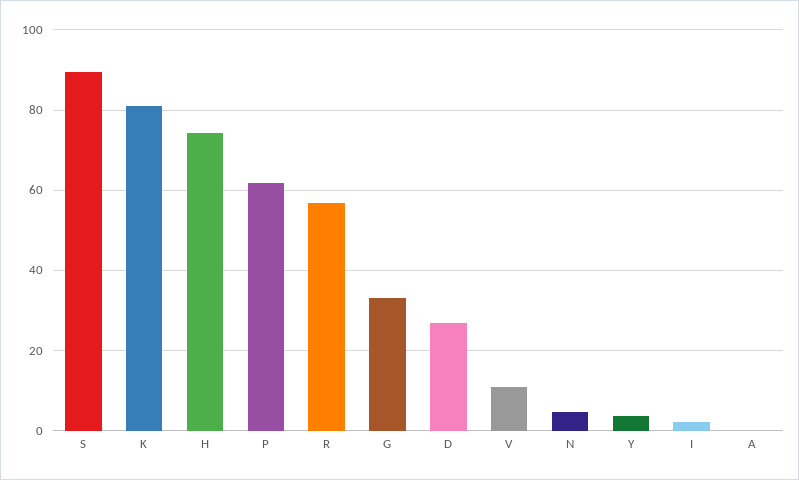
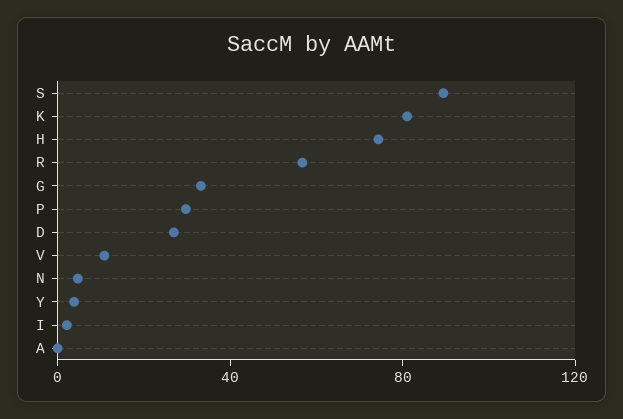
P: 62 -> 30

